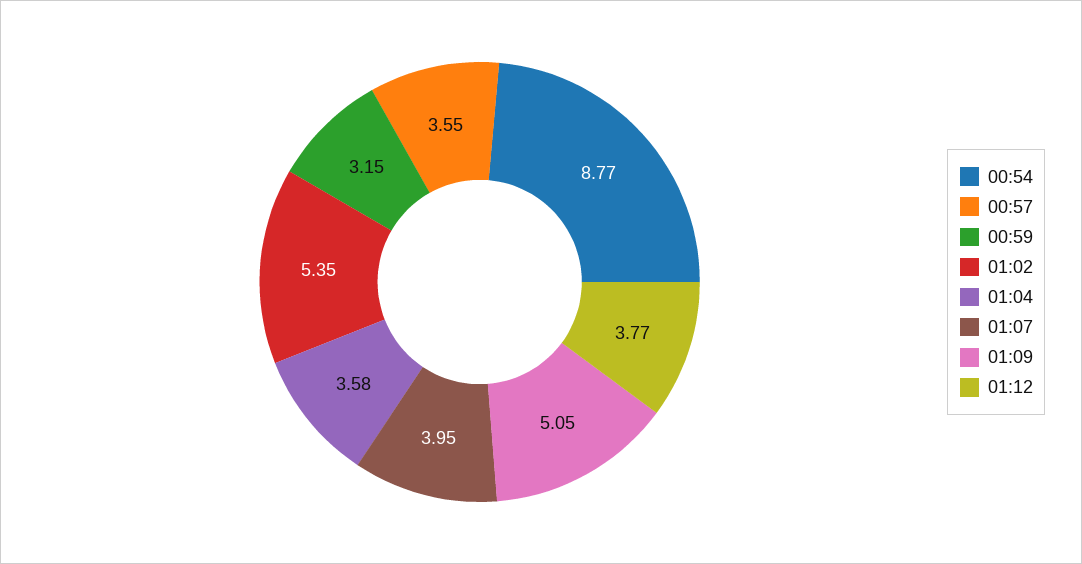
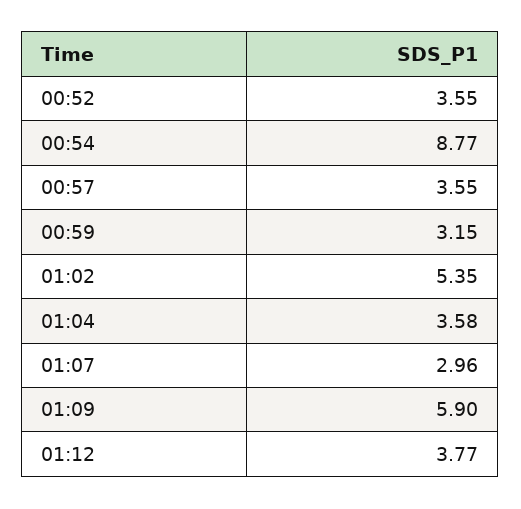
01:07: 3.95 -> 2.96
01:09: 5.05 -> 5.9
00:52: none -> 3.55

